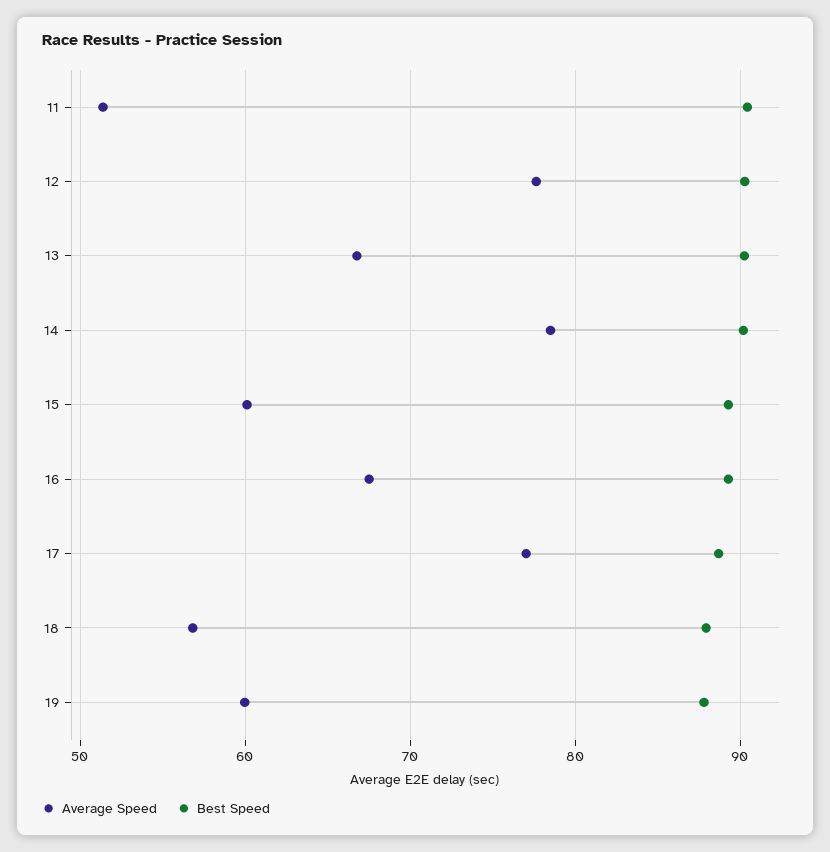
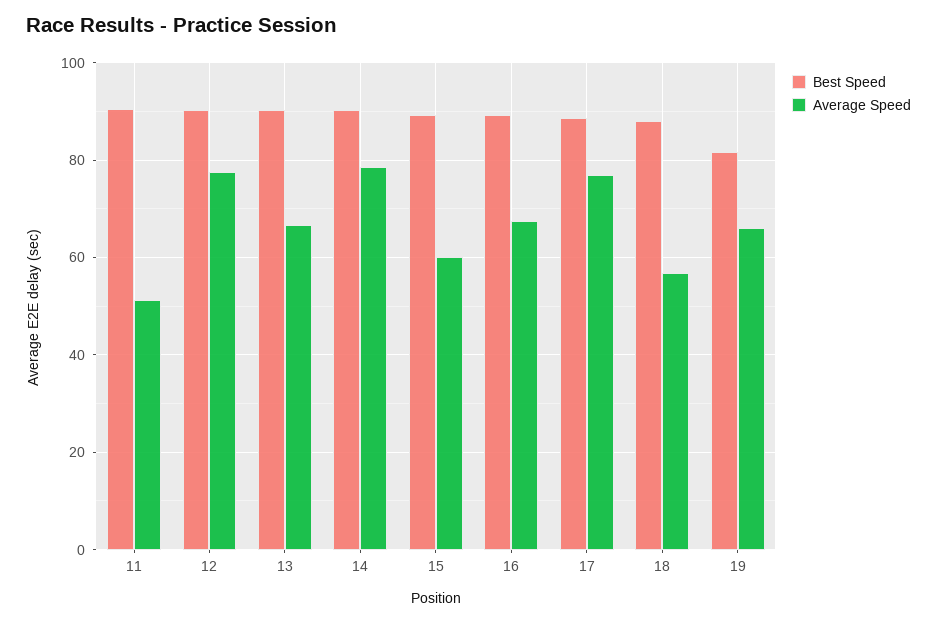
Average Speed, 19: 60 -> 66
Best Speed, 19: 88 -> 82

